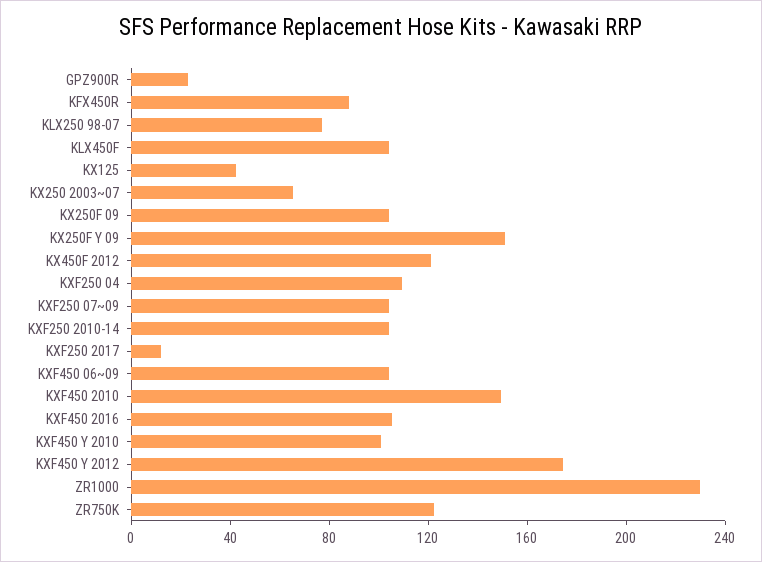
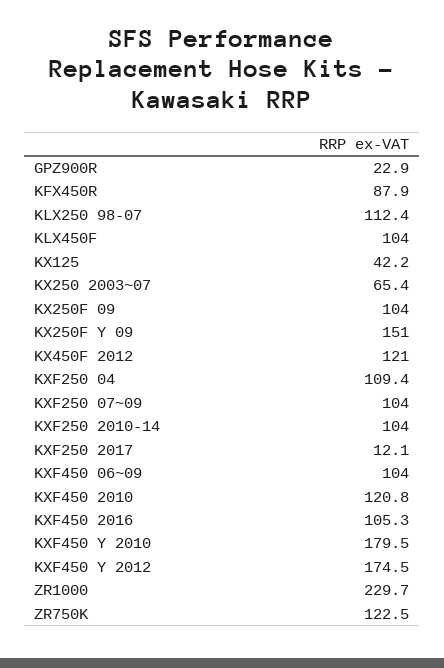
KLX250 98-07: 80 -> 112.4
KXF450 2010: 150 -> 120.8
KXF450 Y 2010: 100 -> 179.5

